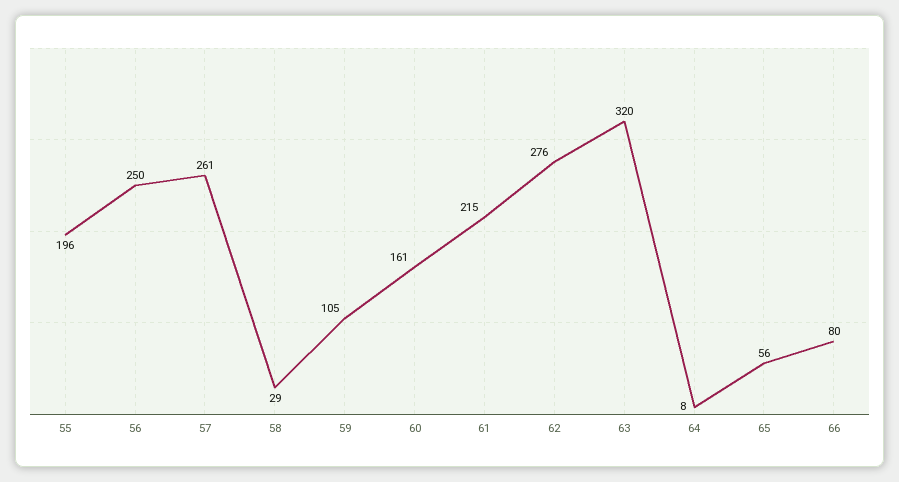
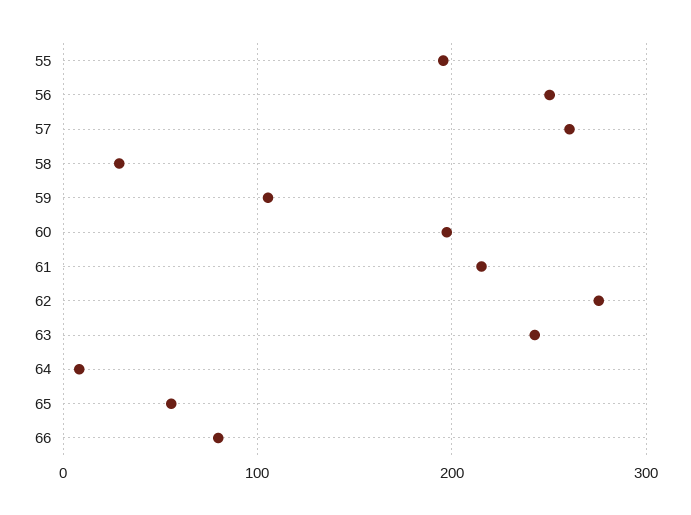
60: 161 -> 200
63: 320 -> 240

